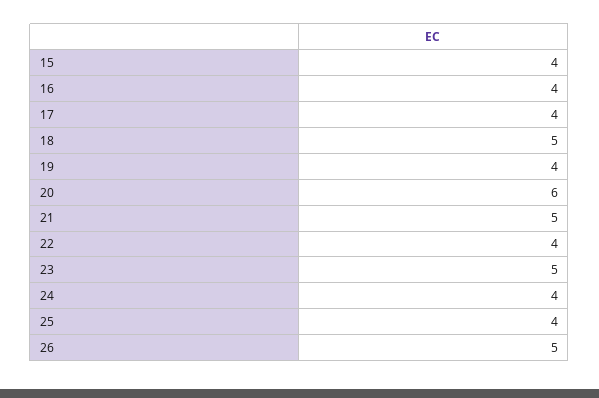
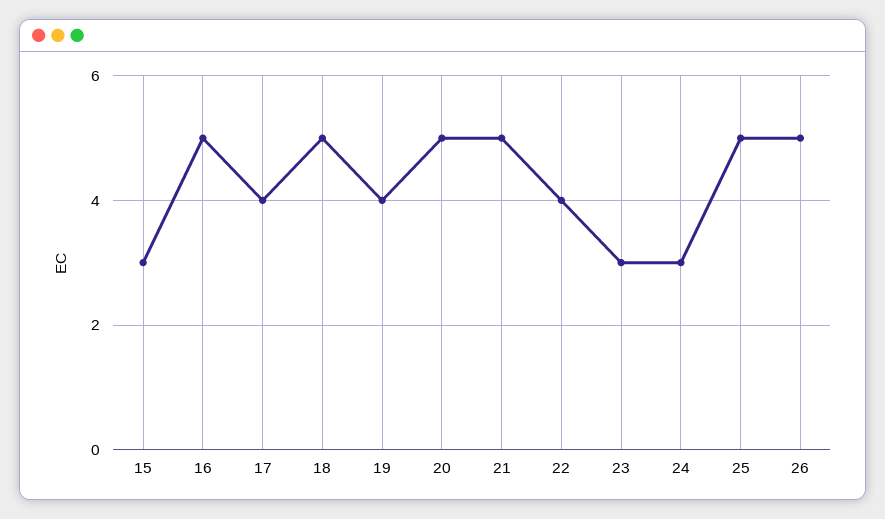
15: 4 -> 3
16: 4 -> 5
20: 6 -> 5
23: 5 -> 3
24: 4 -> 3
25: 4 -> 5

